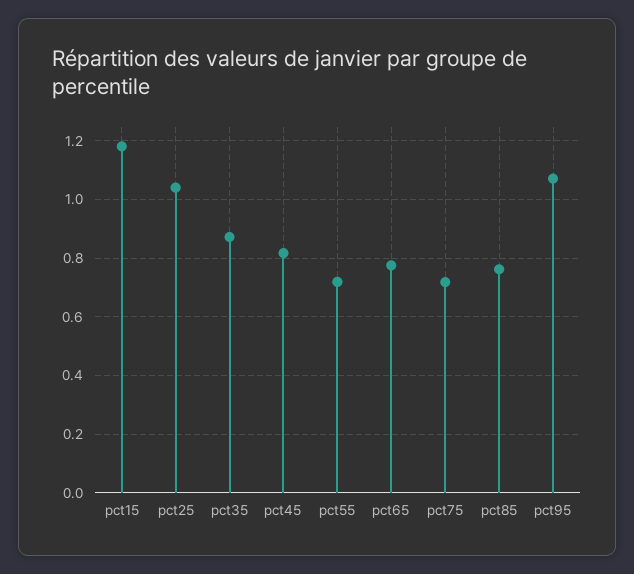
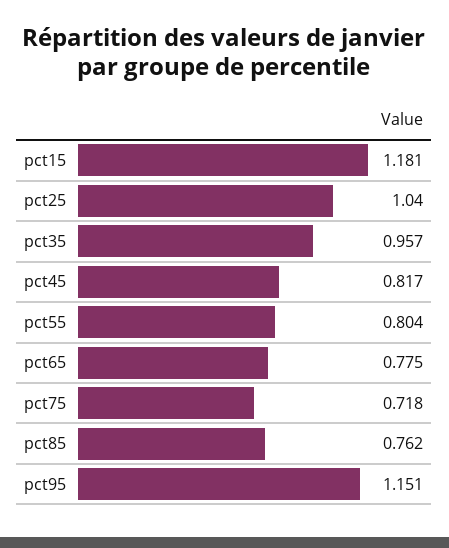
pct35: 0.875 -> 0.957
pct55: 0.725 -> 0.804
pct95: 1.075 -> 1.151

